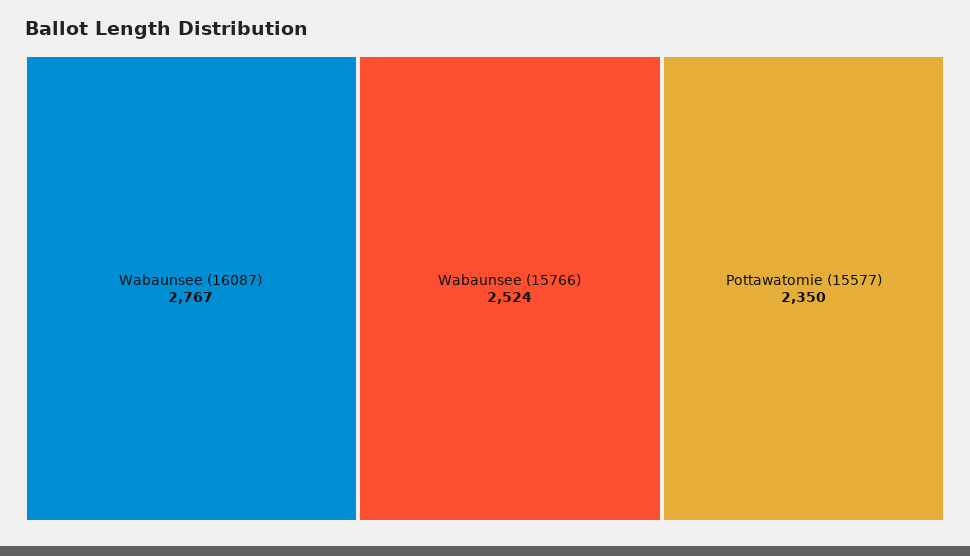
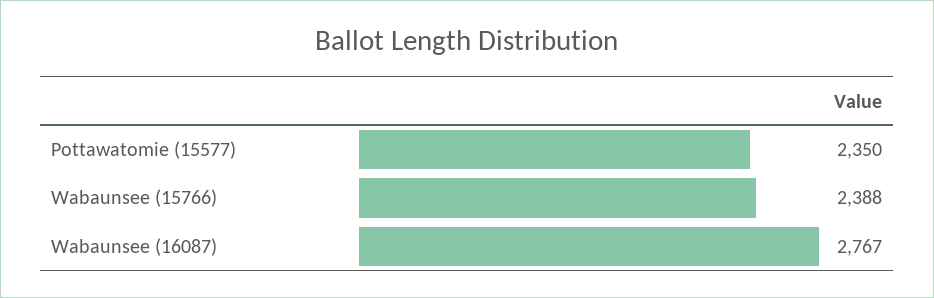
Wabaunsee (15766): 2524 -> 2388

